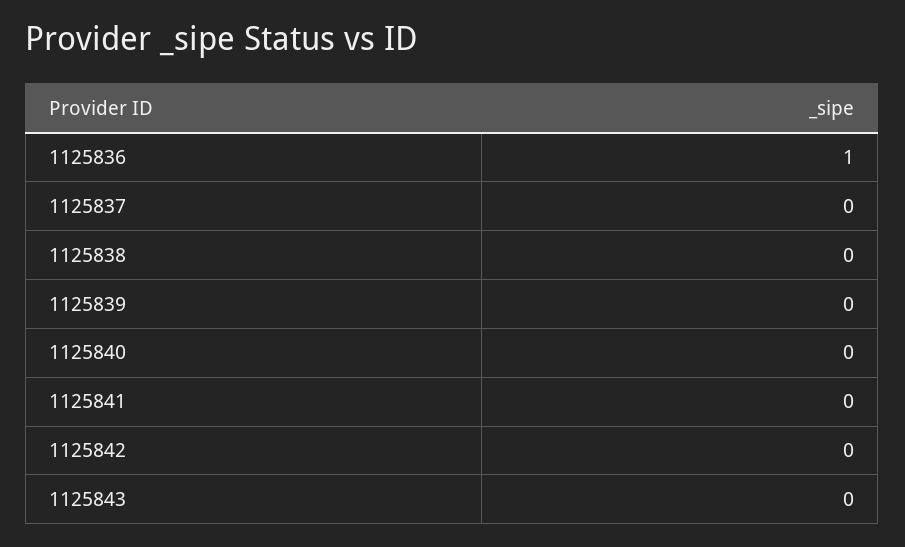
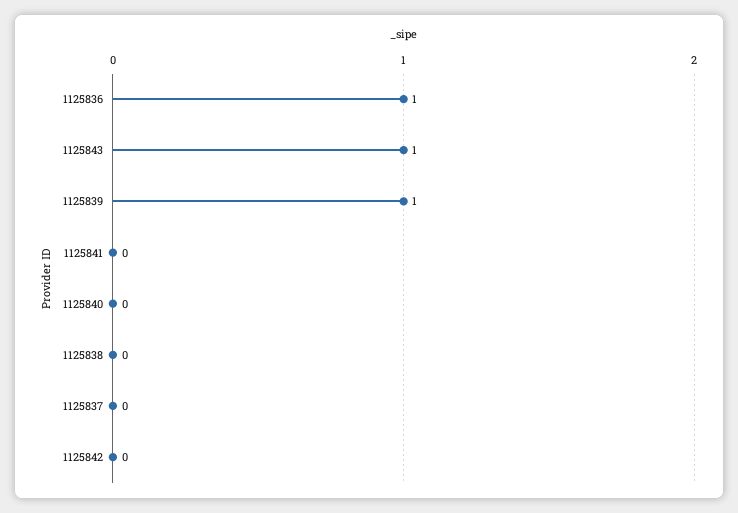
1125839: 0 -> 1
1125843: 0 -> 1

